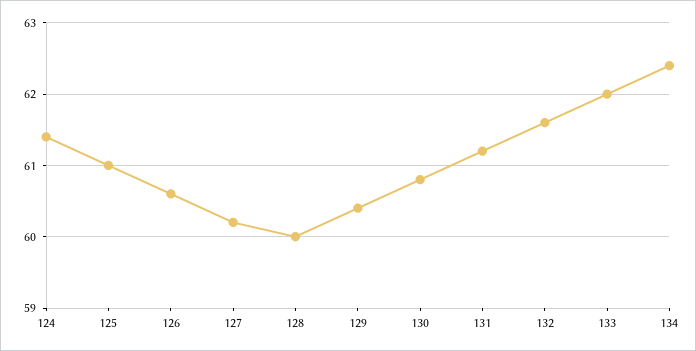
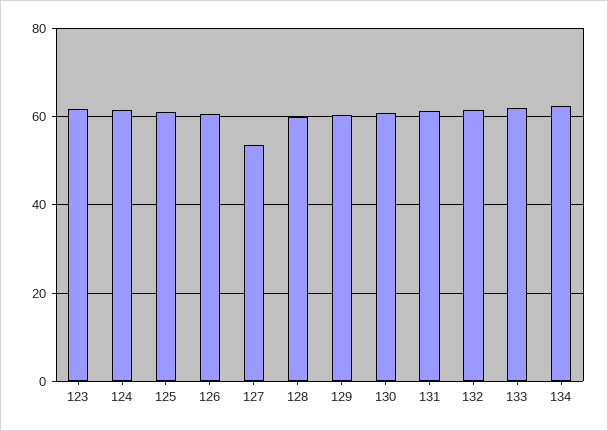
127: 60.2 -> 54
123: none -> 62

